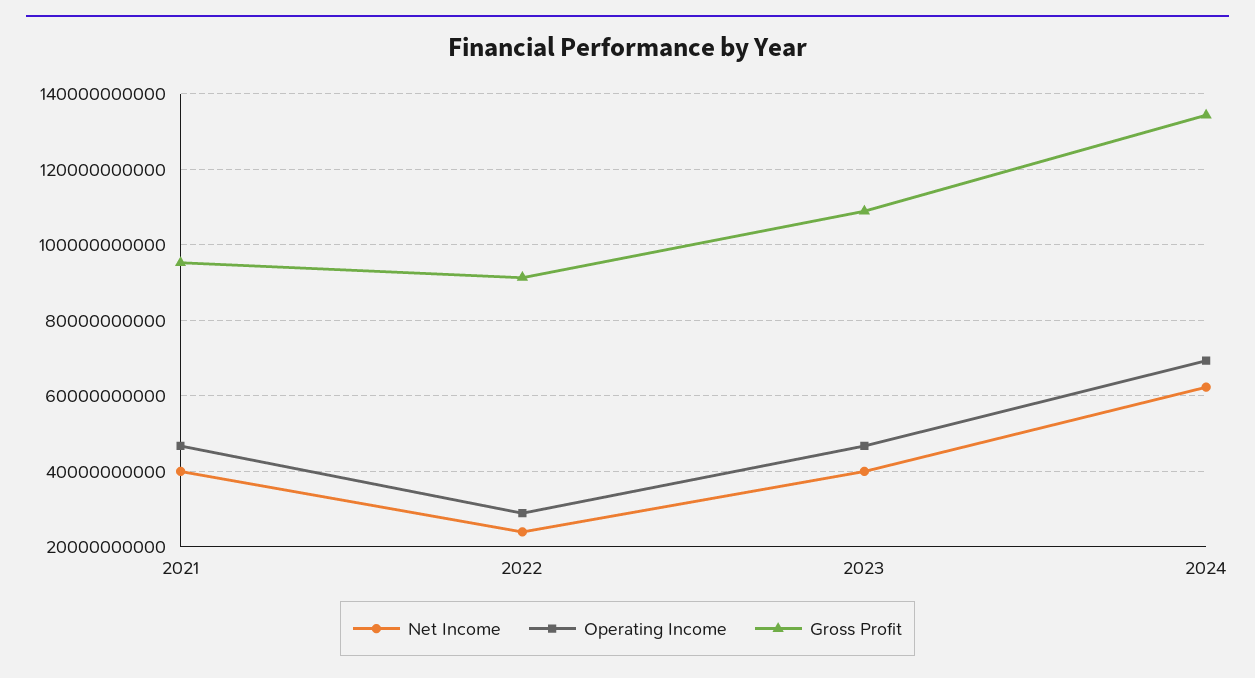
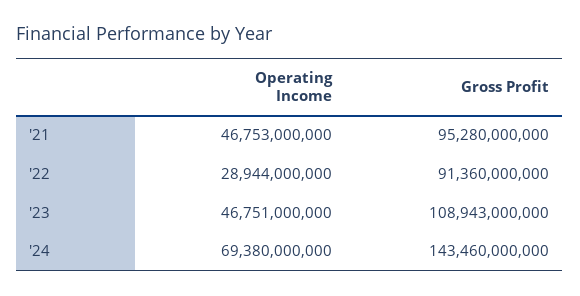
Net Income, 2021: 40000000000 -> none
Net Income, 2022: 24000000000 -> none
Net Income, 2023: 40000000000 -> none
Net Income, 2024: 62000000000 -> none
Gross Profit, 2024: 134000000000 -> 143460000000

